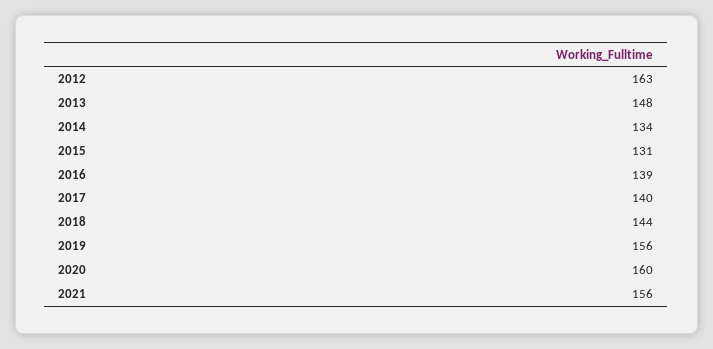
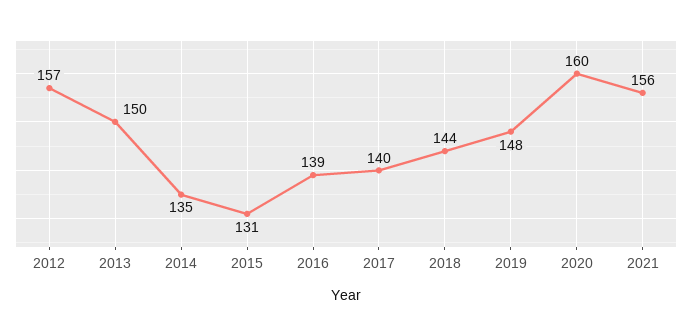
2012: 163 -> 157
2013: 148 -> 150
2014: 134 -> 135
2019: 156 -> 148

